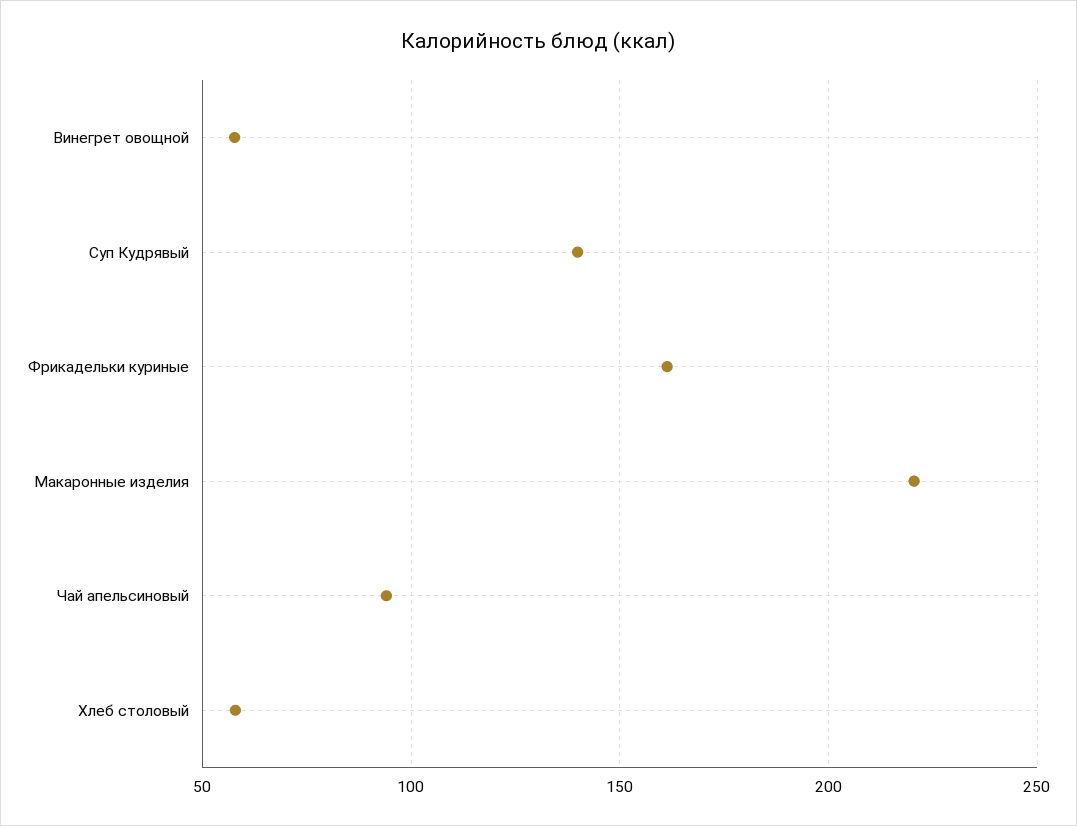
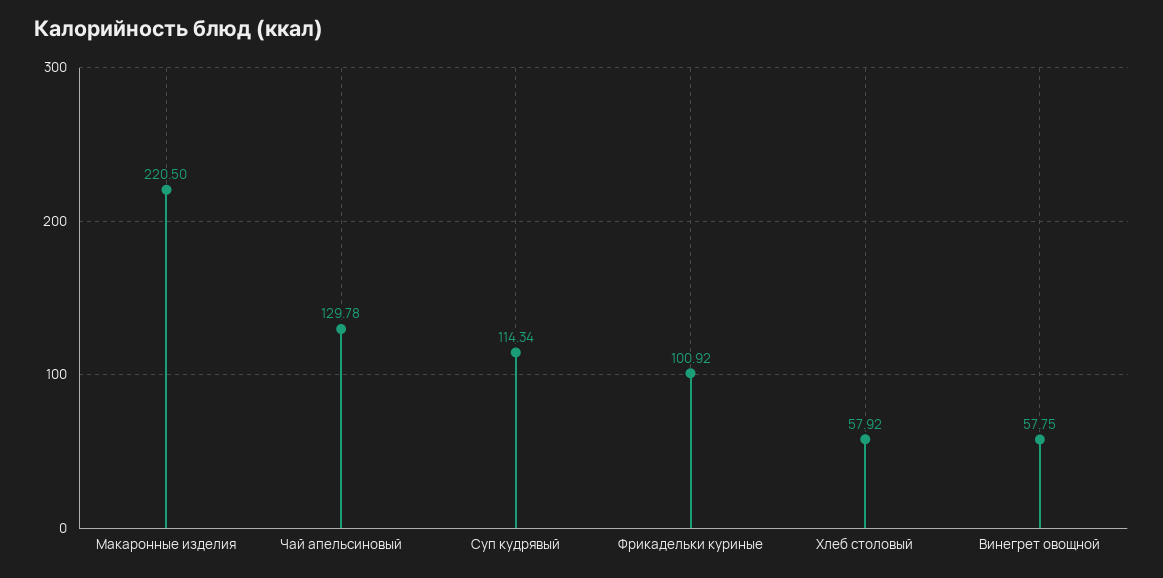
Суп Кудрявый: 140 -> 114.34
Фрикадельки куриные: 160 -> 100.92
Чай апельсиновый: 95 -> 129.78

